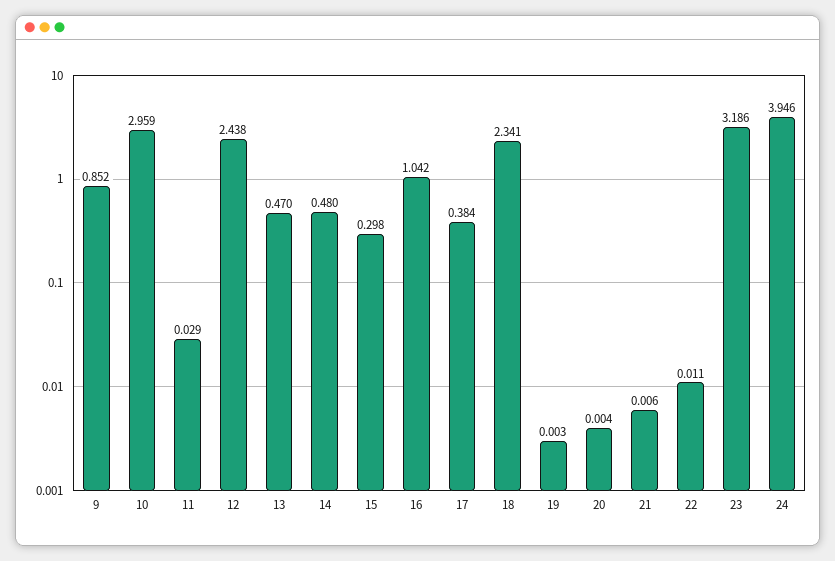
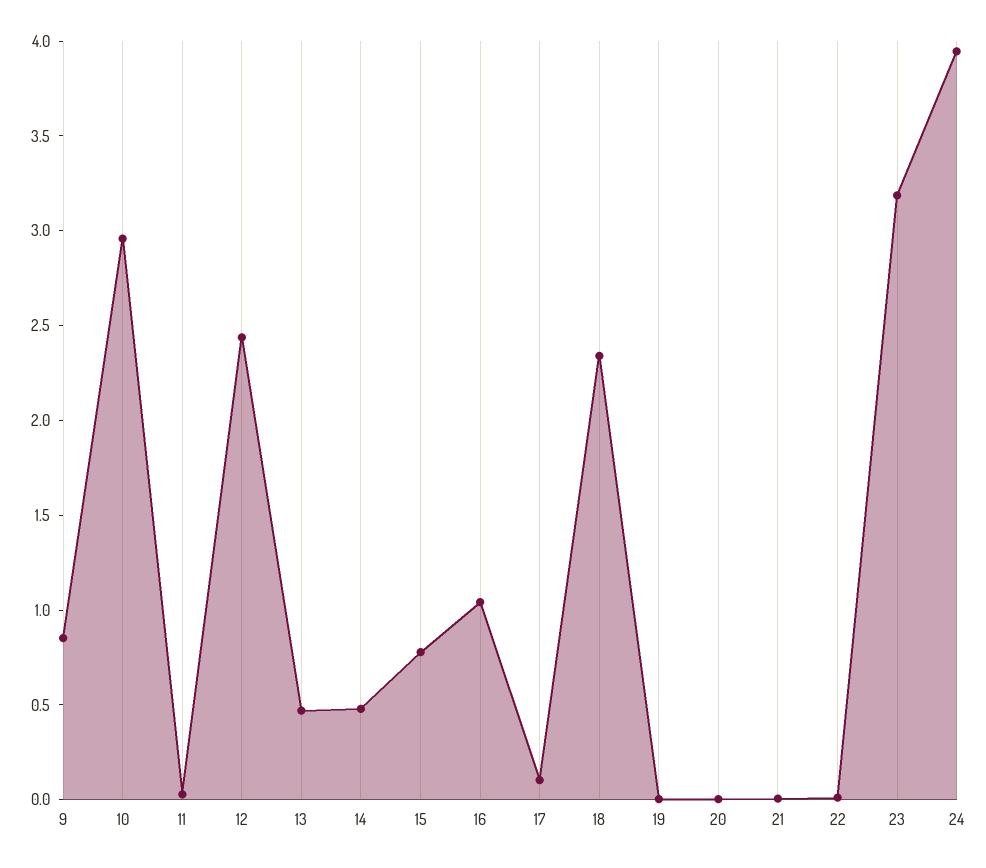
15: 0.298 -> 0.8
17: 0.384 -> 0.1

